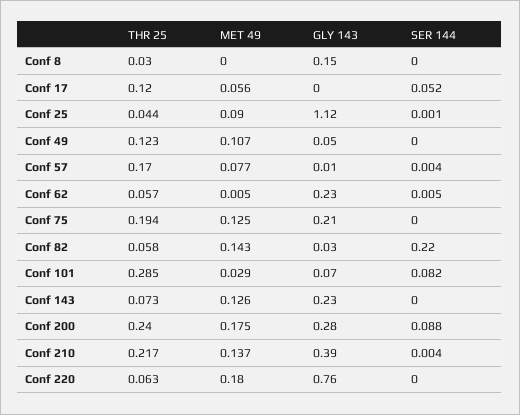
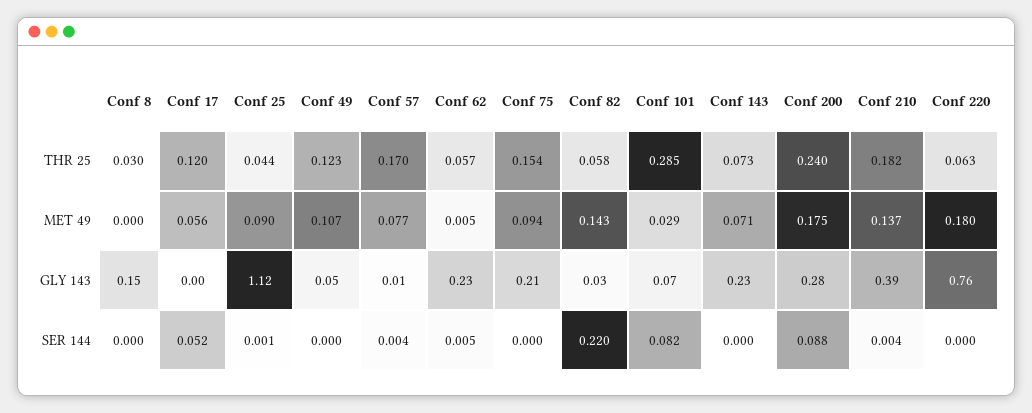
THR 25, Conf 75: 0.194 -> 0.154
MET 49, Conf 75: 0.125 -> 0.094
MET 49, Conf 143: 0.126 -> 0.071
THR 25, Conf 210: 0.217 -> 0.182

